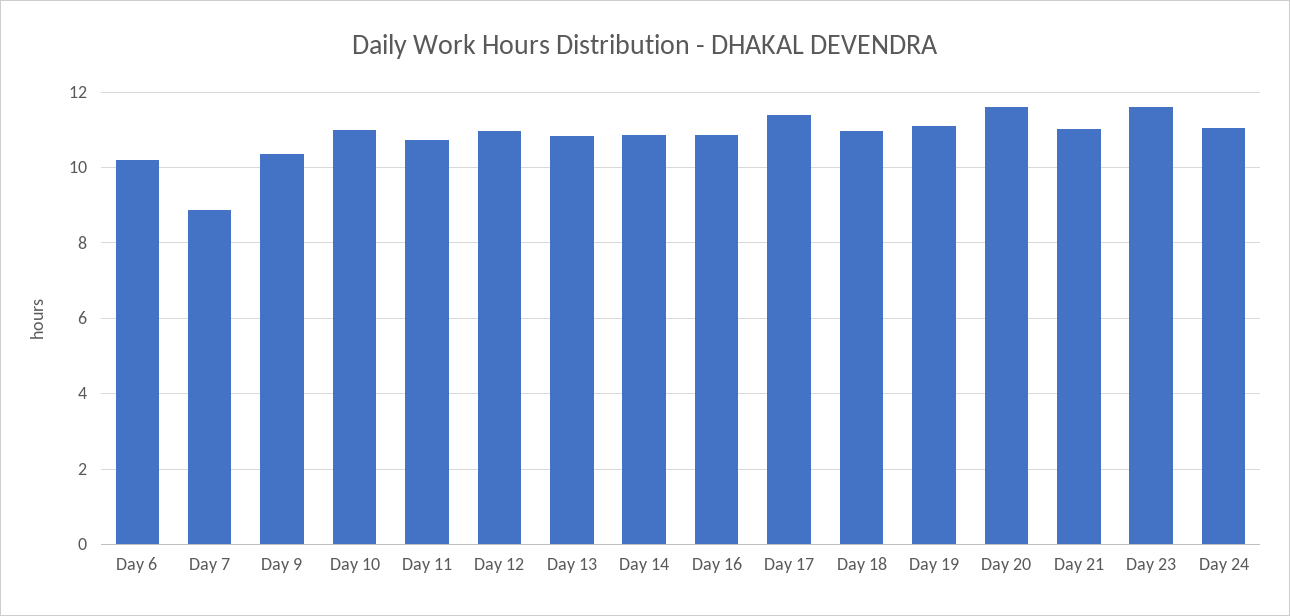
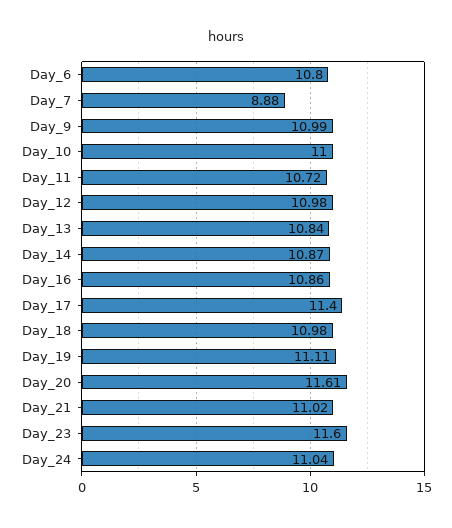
Day 6: 10.2 -> 10.8
Day 9: 10.4 -> 10.99

